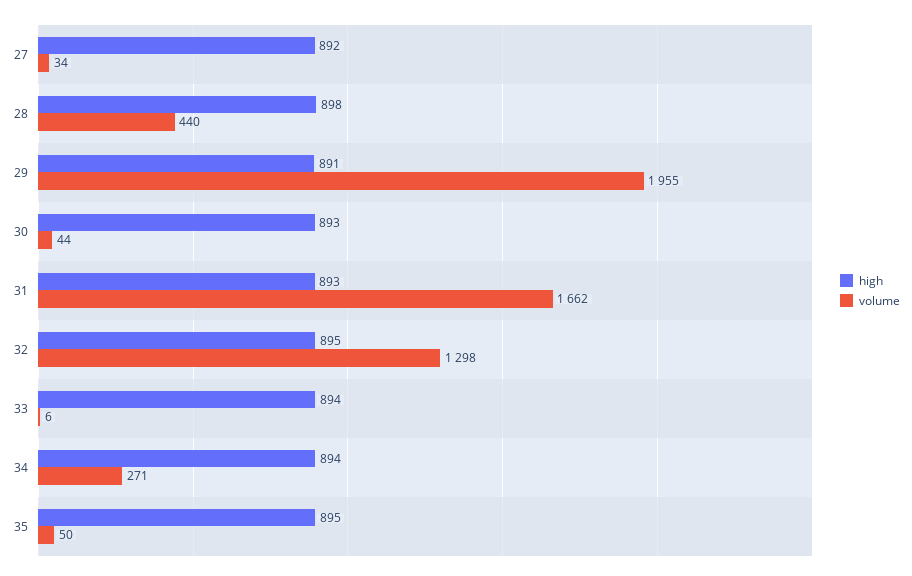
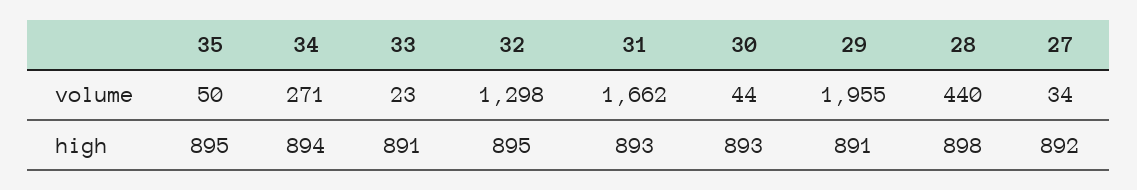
high, 33: 894 -> 891
volume, 33: 6 -> 23

